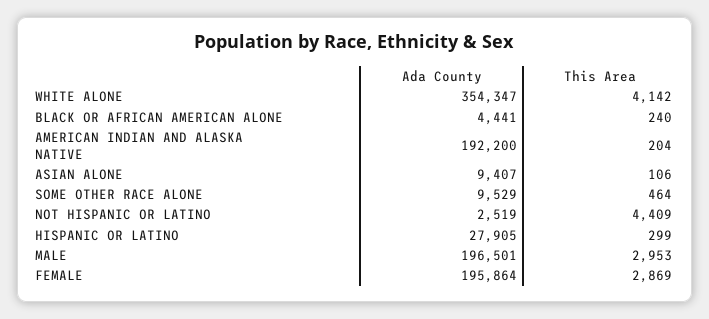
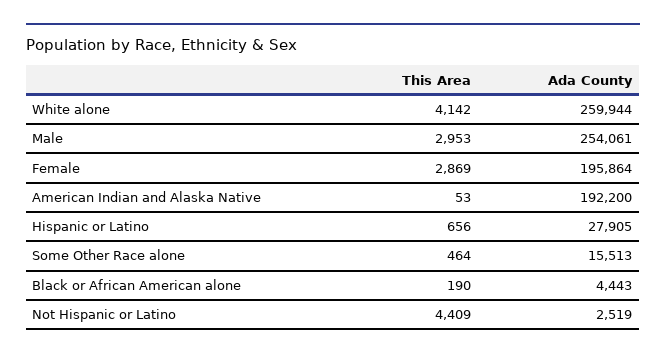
Ada County, WHITE ALONE: 354347 -> 259944
Ada County, BLACK OR AFRICAN AMERICAN ALONE: 4441 -> 4443
This Area, BLACK OR AFRICAN AMERICAN ALONE: 240 -> 190
This Area, AMERICAN INDIAN AND ALASKA NATIVE: 204 -> 53
Ada County, ASIAN ALONE: 9407 -> none
This Area, ASIAN ALONE: 106 -> none
Ada County, SOME OTHER RACE ALONE: 9529 -> 15513
This Area, HISPANIC OR LATINO: 299 -> 656
Ada County, MALE: 196501 -> 254061

